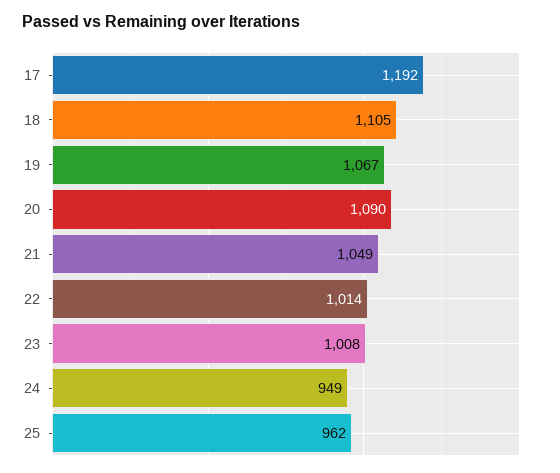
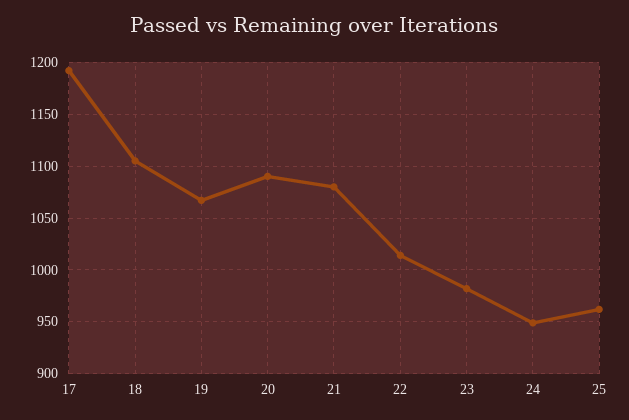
21: 1049 -> 1080
23: 1008 -> 980

